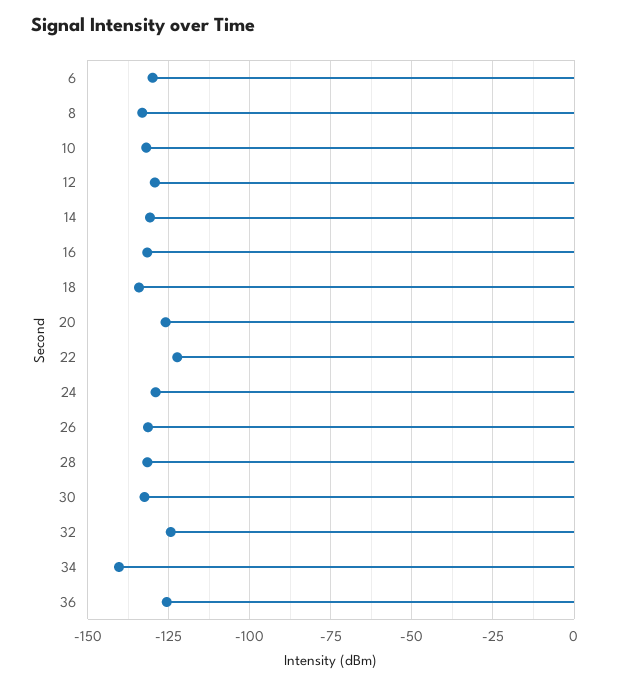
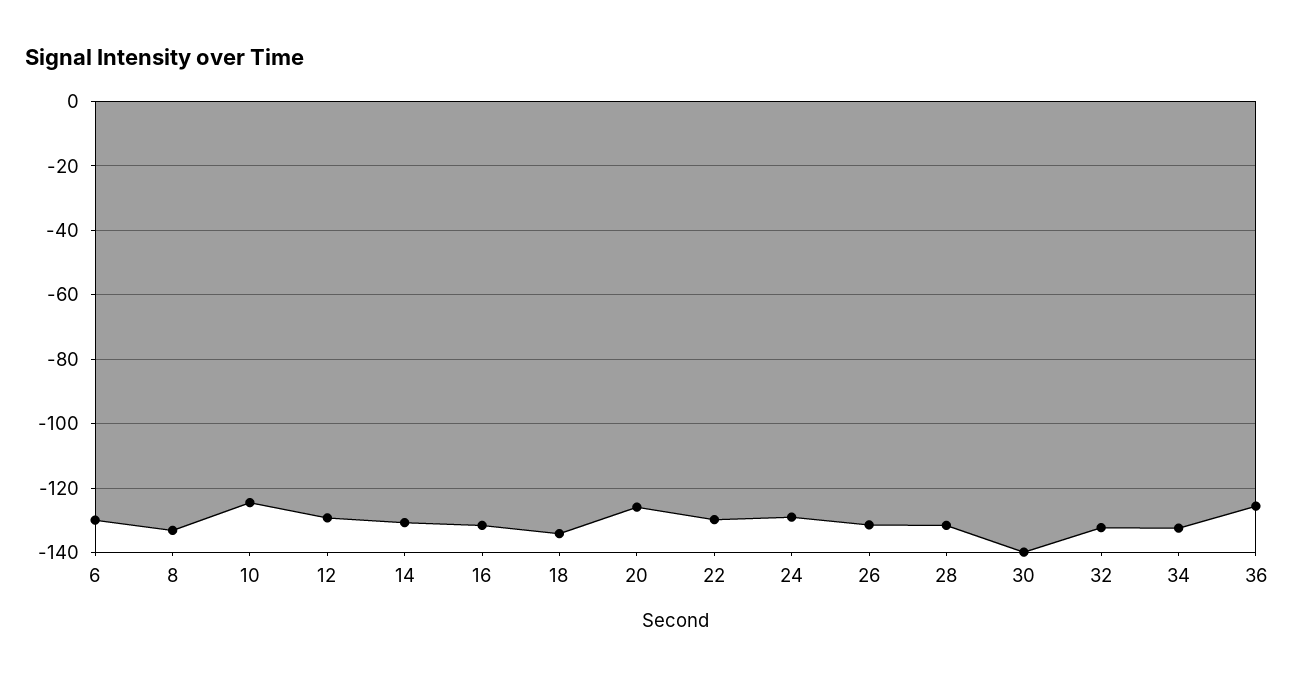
10: -132.5 -> -124
22: -122.5 -> -130
30: -132.5 -> -140
32: -125 -> -132
34: -140 -> -132

